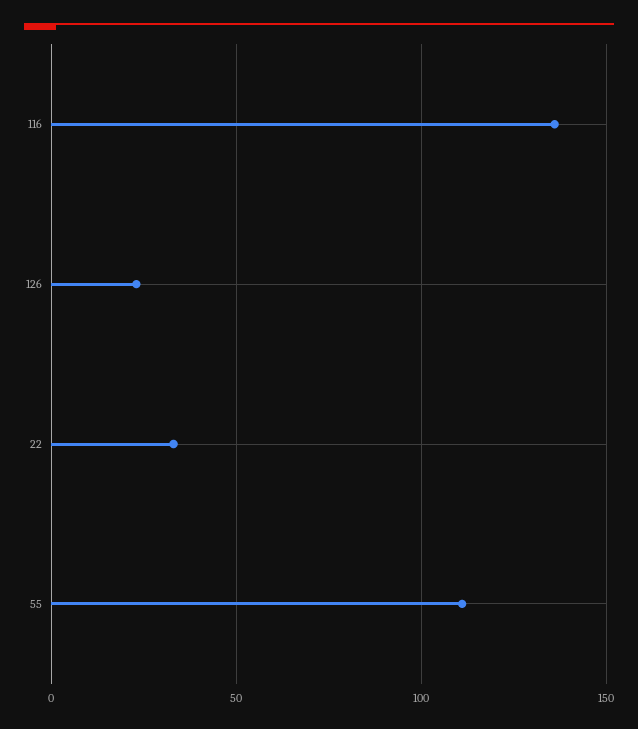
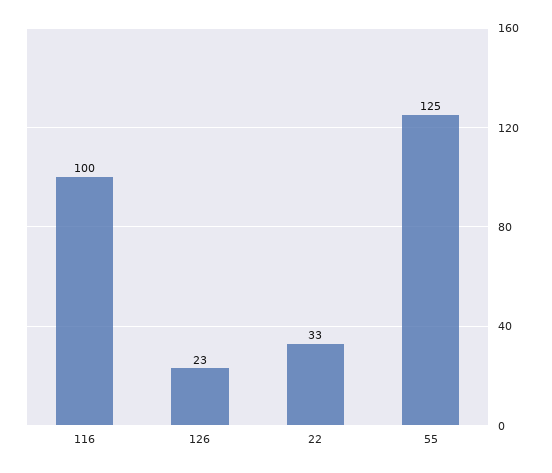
116: 135 -> 100
55: 110 -> 125

